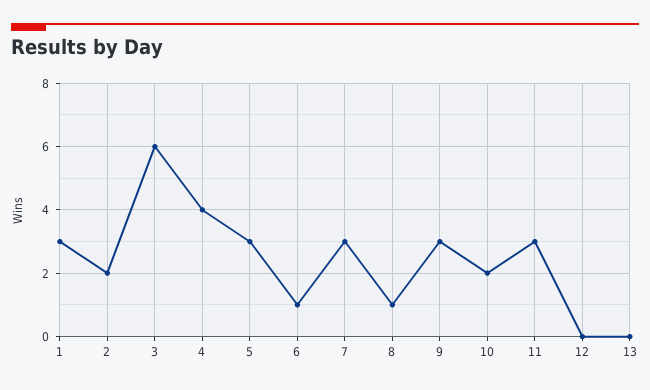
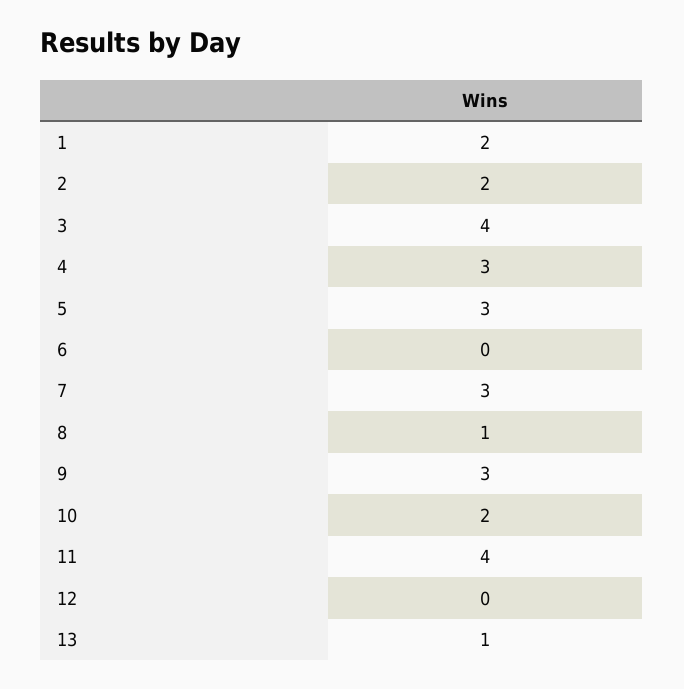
1: 3 -> 2
3: 6 -> 4
4: 4 -> 3
6: 1 -> 0
11: 3 -> 4
13: 0 -> 1

